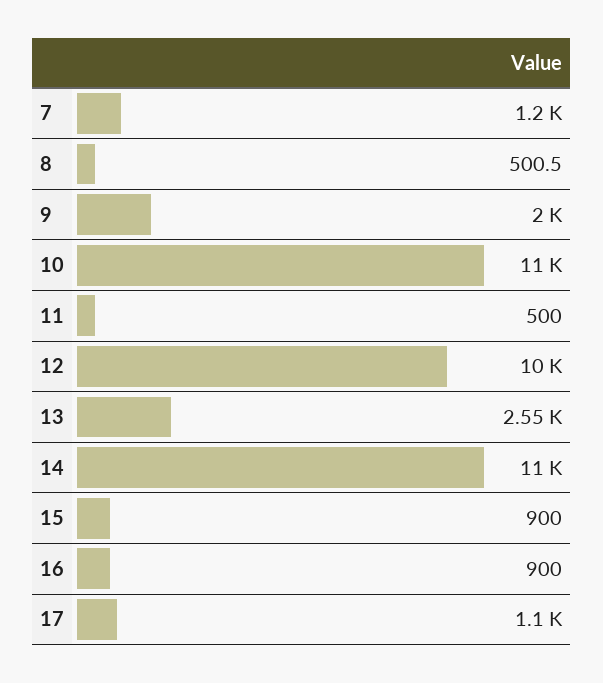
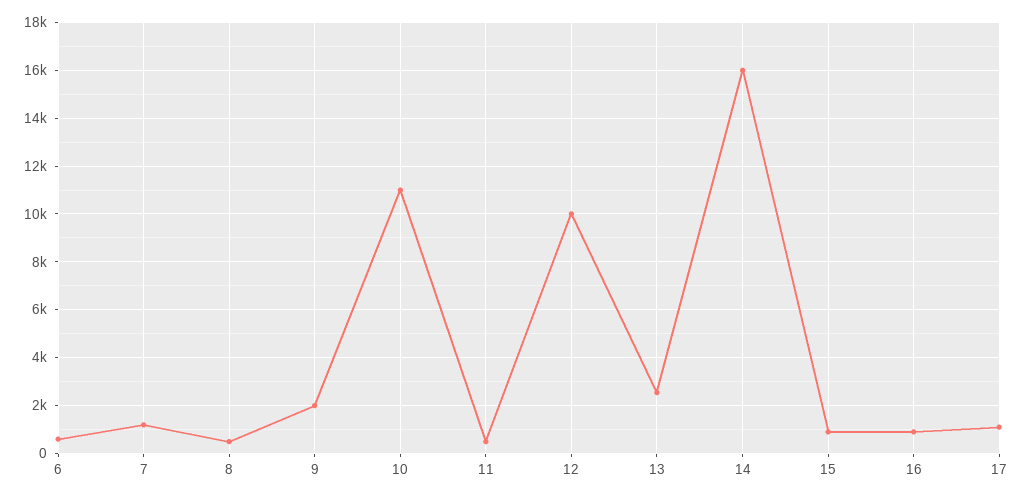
14: 11000 -> 16000
6: none -> 500

